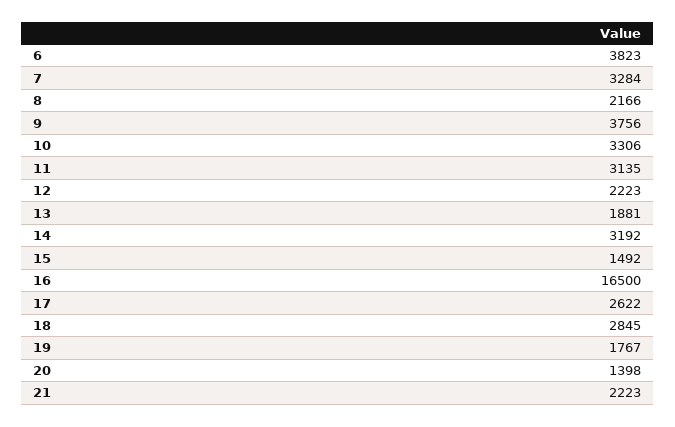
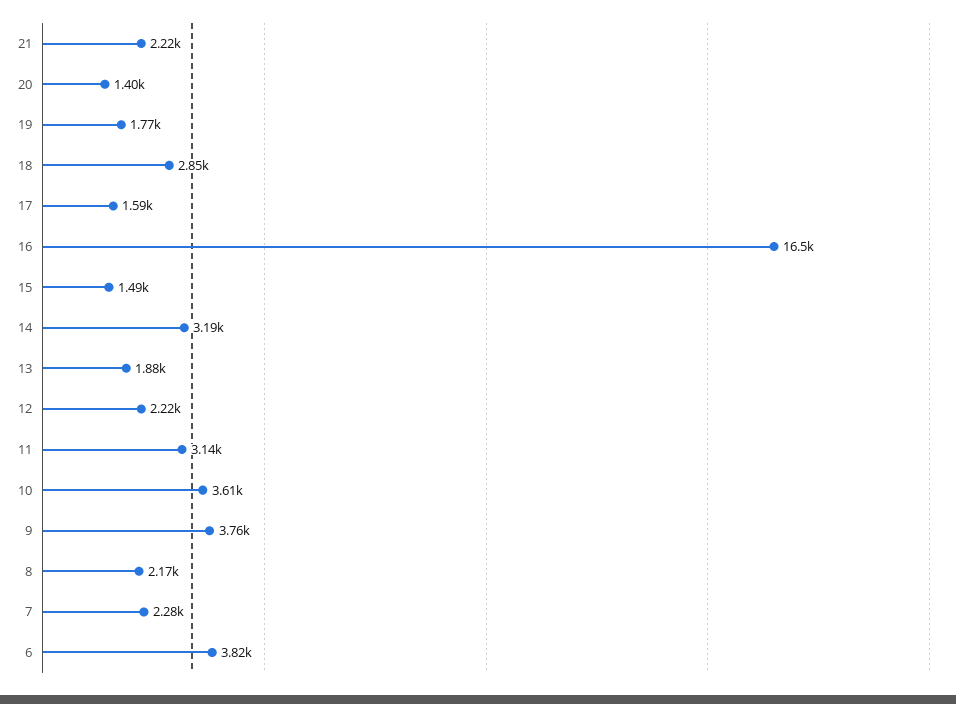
7: 3284 -> 2280
10: 3306 -> 3610
17: 2622 -> 1590

